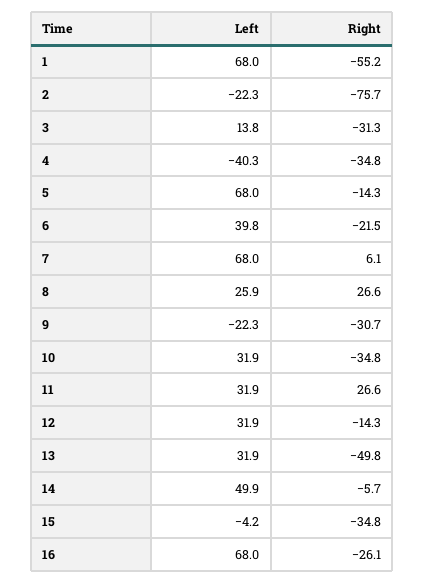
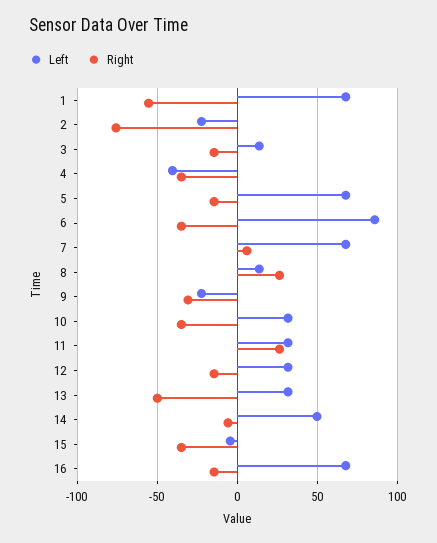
Right, 3: -31.3 -> -15
Left, 6: 39.8 -> 85
Right, 6: -21.5 -> -35
Left, 8: 25.9 -> 15
Right, 16: -26.1 -> -15

